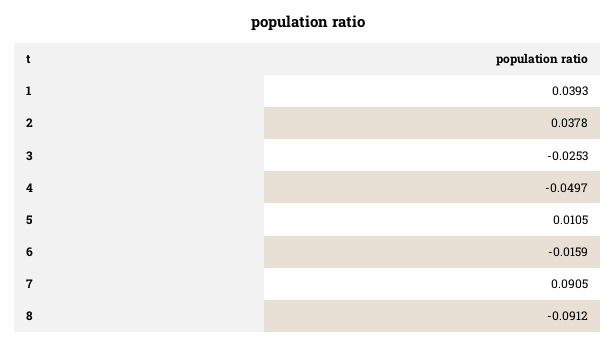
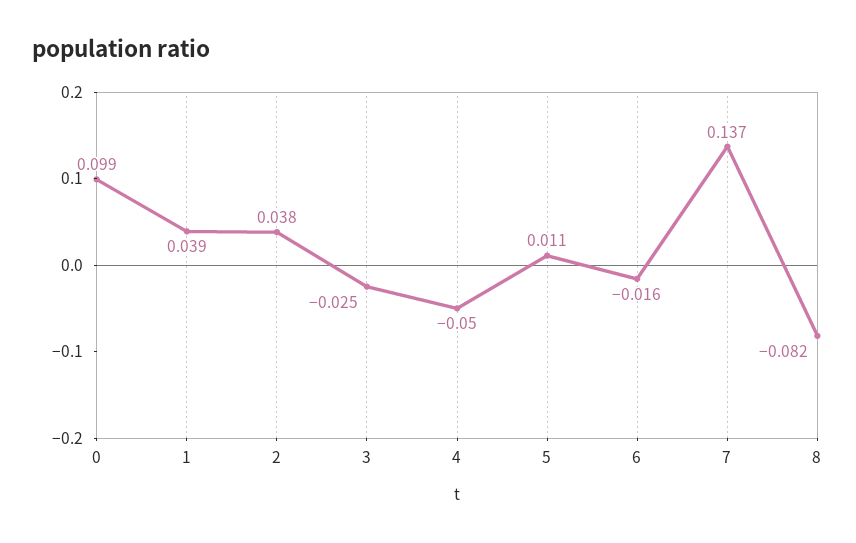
7: 0.0905 -> 0.137
8: -0.0912 -> -0.082
0: none -> 0.099

